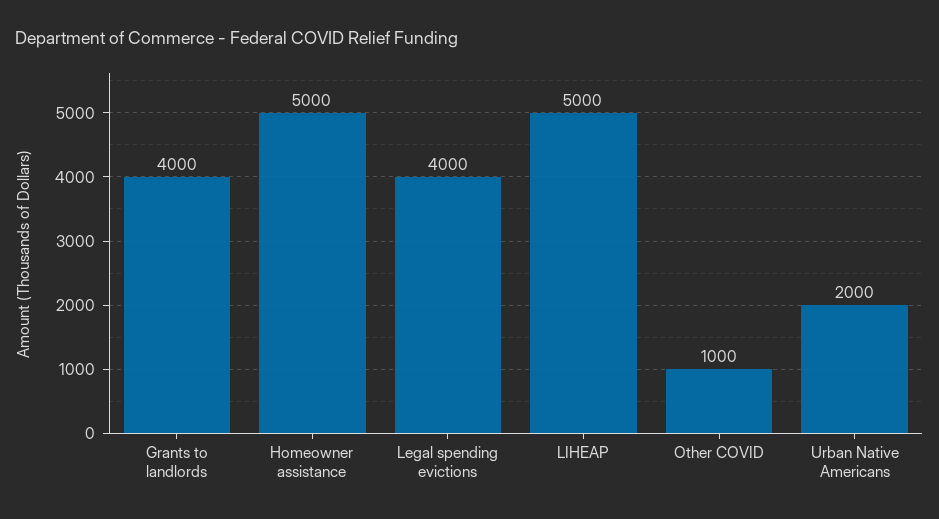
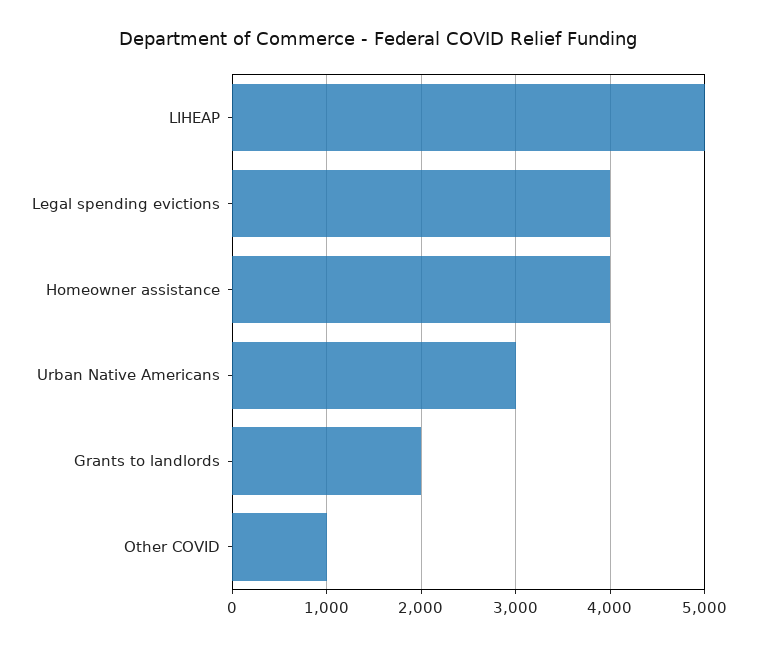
Grants to landlords: 4000 -> 2000
Homeowner assistance: 5000 -> 4000
Urban Native Americans: 2000 -> 3000

